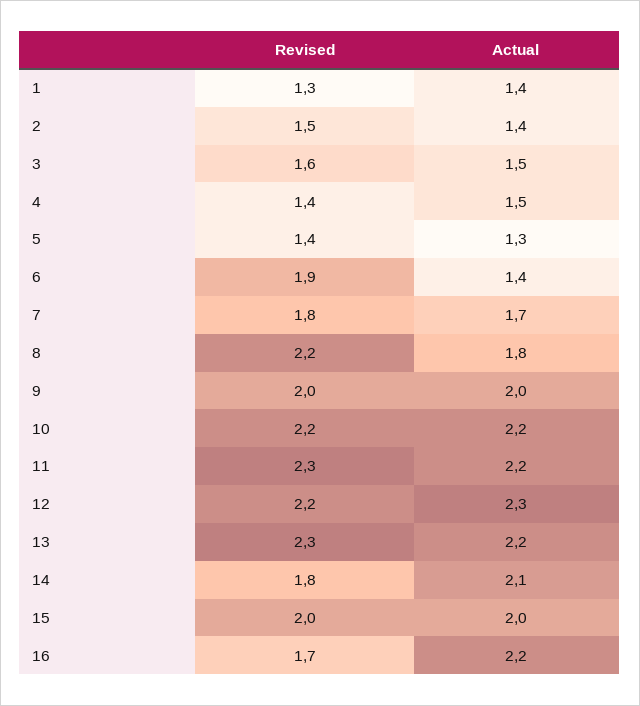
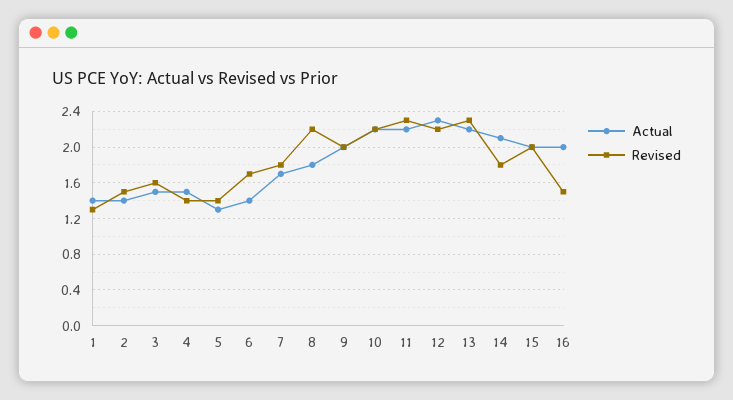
Revised, 6: 1.9 -> 1.7
Revised, 16: 1.7 -> 1.5
Actual, 16: 2.2 -> 2

